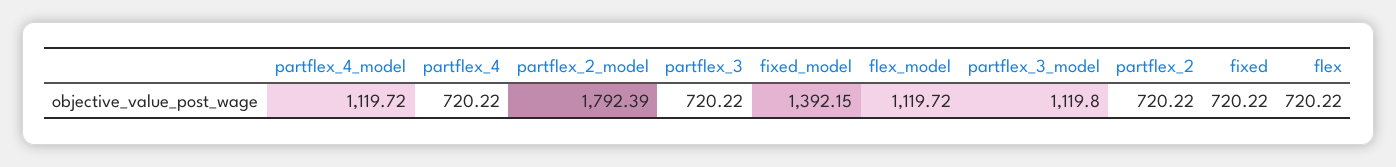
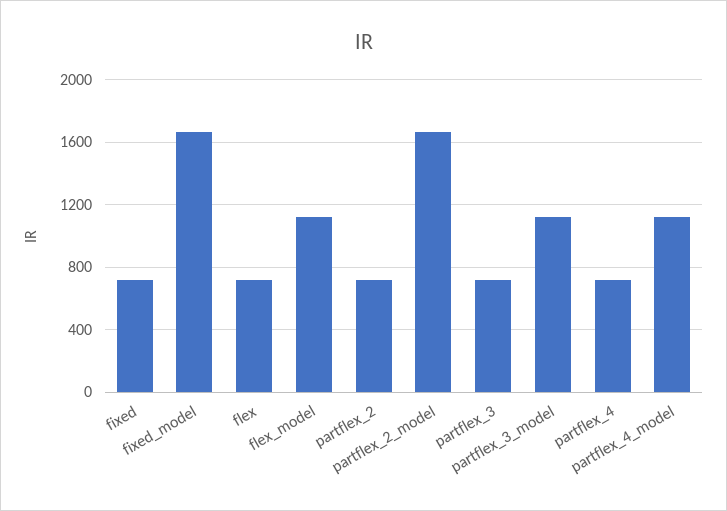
partflex_2_model: 1792.39 -> 1650
fixed_model: 1392.15 -> 1650

